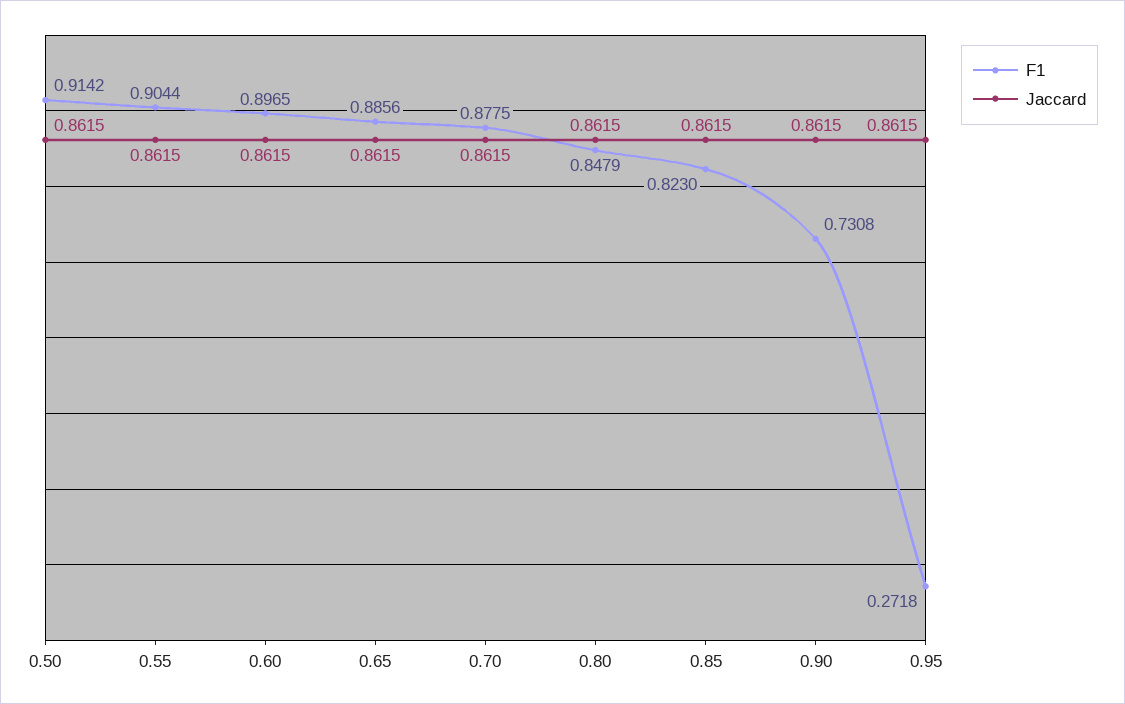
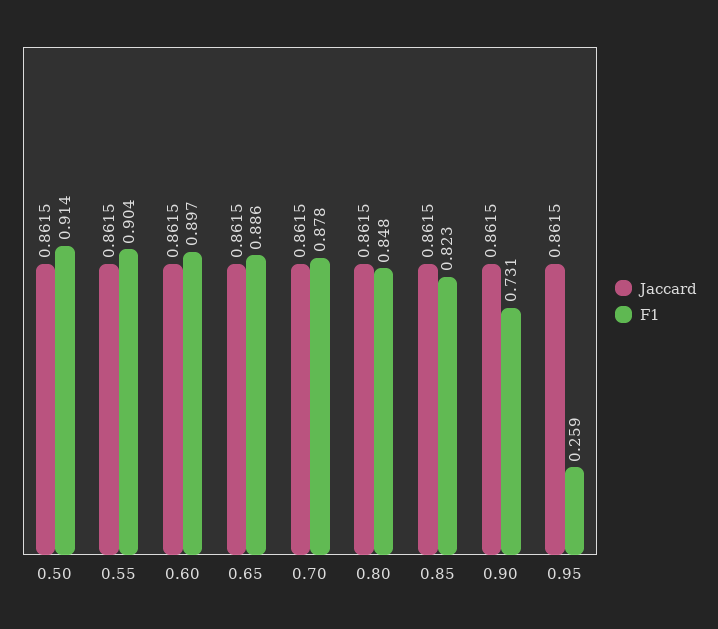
F1, 0.95: 0.2718 -> 0.259

